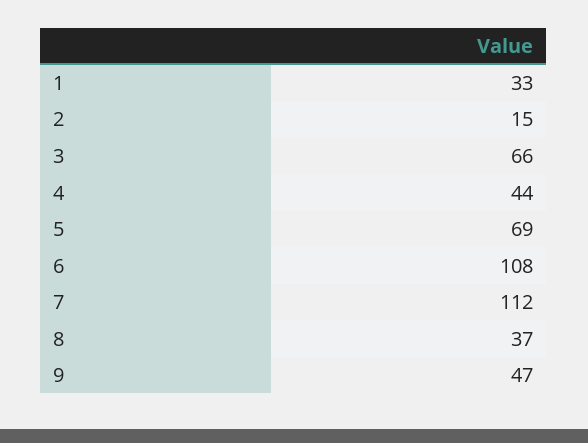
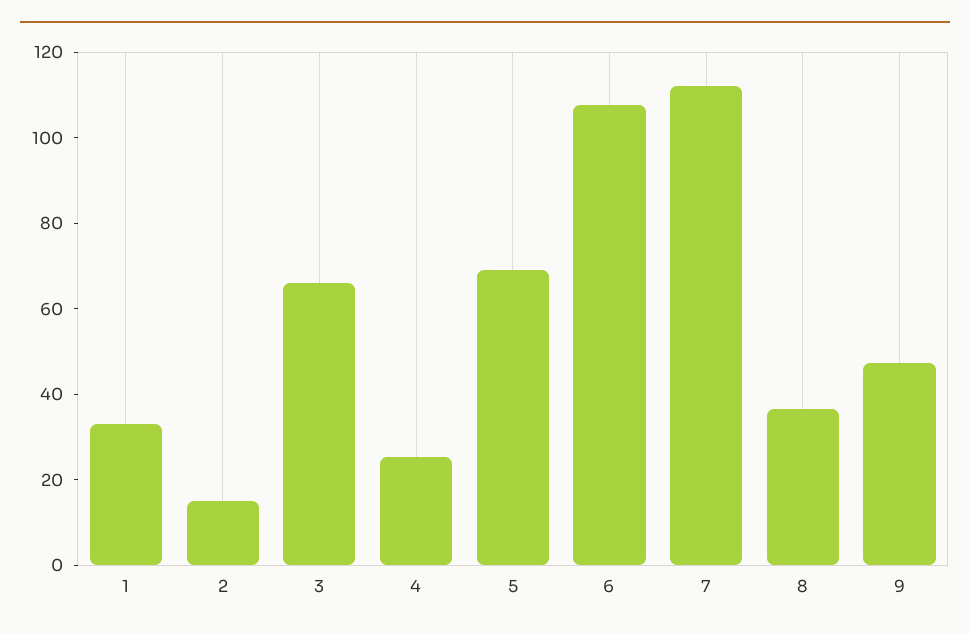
4: 44 -> 25

